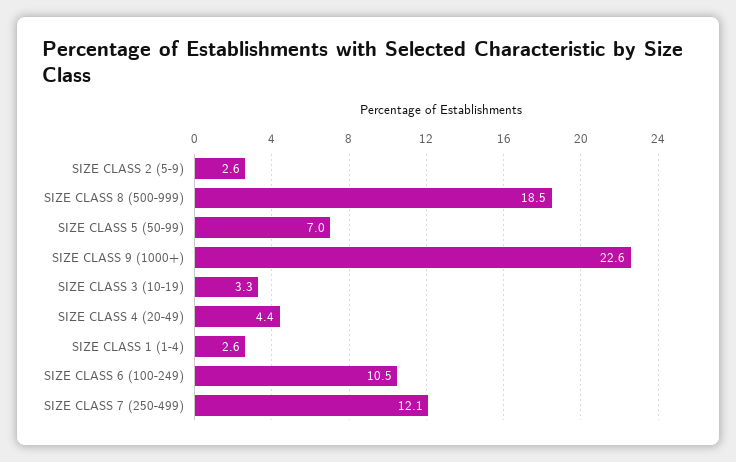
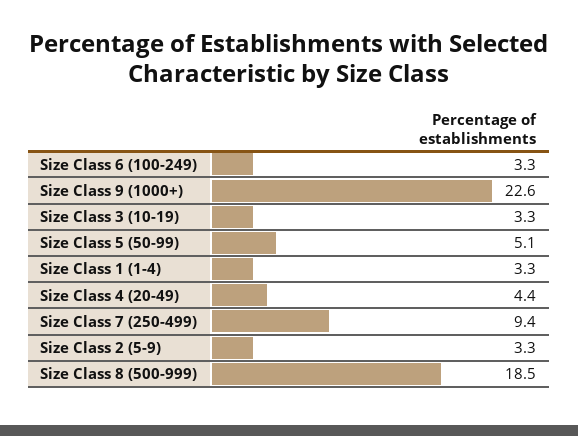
SIZE CLASS 2 (5-9): 2.6 -> 3.3
SIZE CLASS 5 (50-99): 7 -> 5.1
SIZE CLASS 1 (1-4): 2.6 -> 3.3
SIZE CLASS 6 (100-249): 10.5 -> 3.3
SIZE CLASS 7 (250-499): 12.1 -> 9.4

